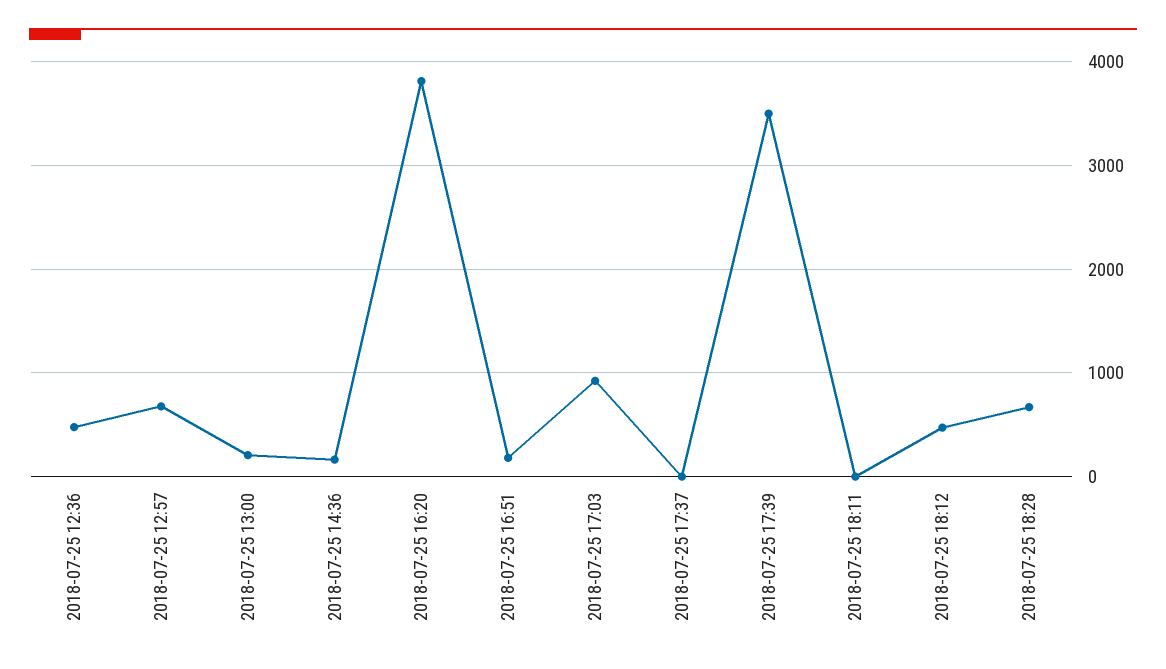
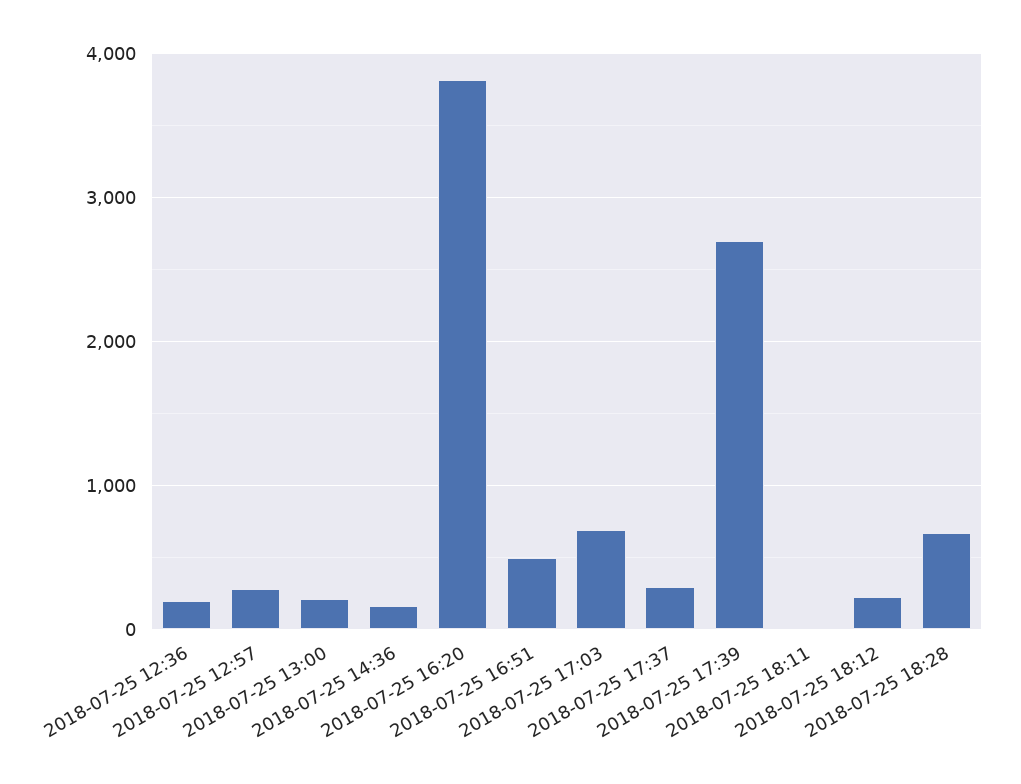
2018-07-25 12:36: 500 -> 200
2018-07-25 12:57: 700 -> 300
2018-07-25 16:51: 200 -> 500
2018-07-25 17:03: 900 -> 700
2018-07-25 17:37: 0 -> 300
2018-07-25 17:39: 3500 -> 2700
2018-07-25 18:12: 500 -> 200

